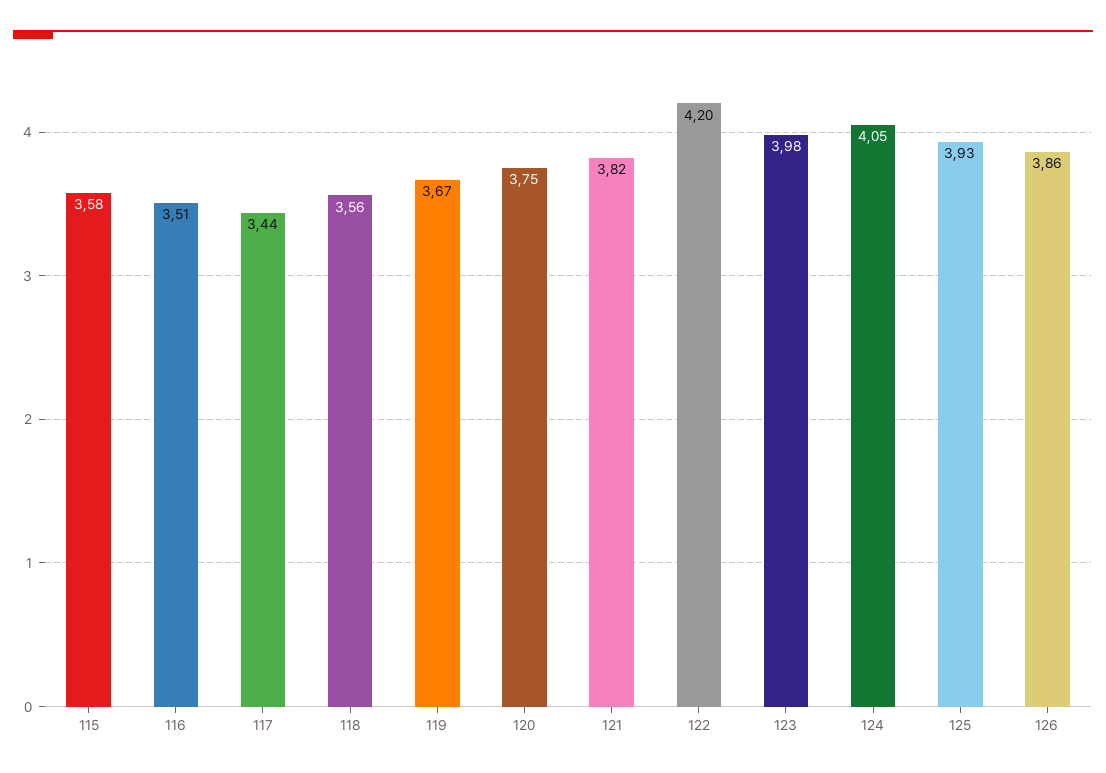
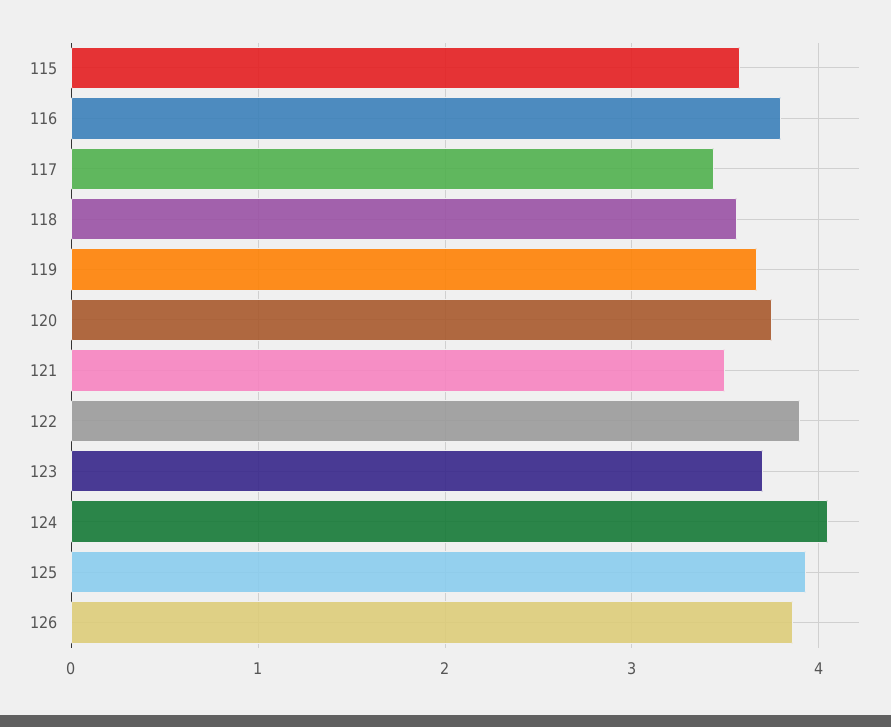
116: 3.51 -> 3.8
121: 3.82 -> 3.5
122: 4.2 -> 3.9
123: 3.98 -> 3.7

